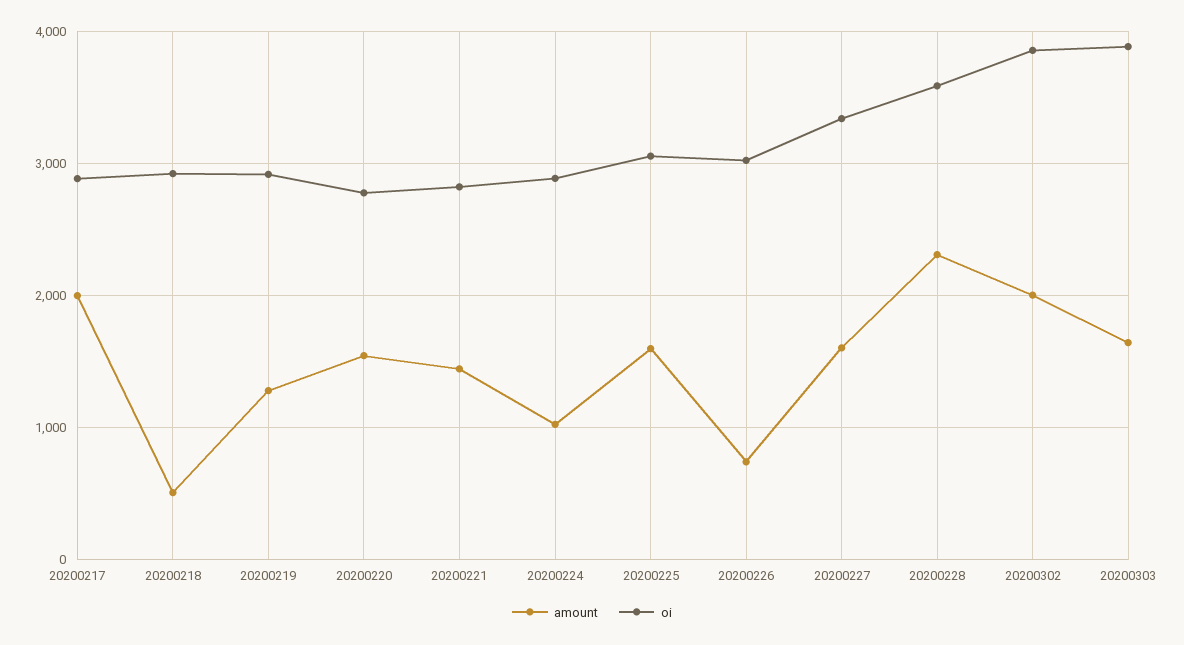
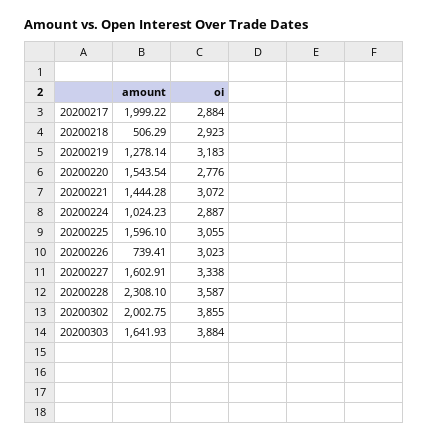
oi, 20200219: 2900 -> 3183
oi, 20200221: 2800 -> 3072

